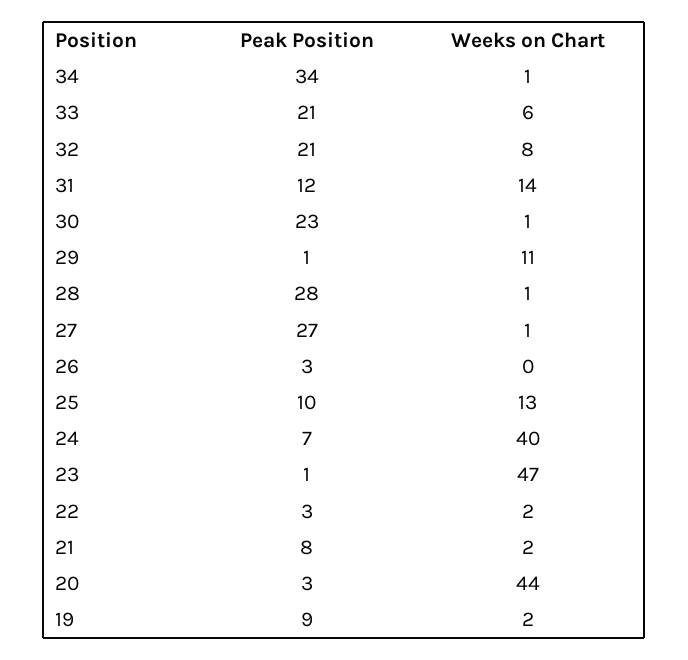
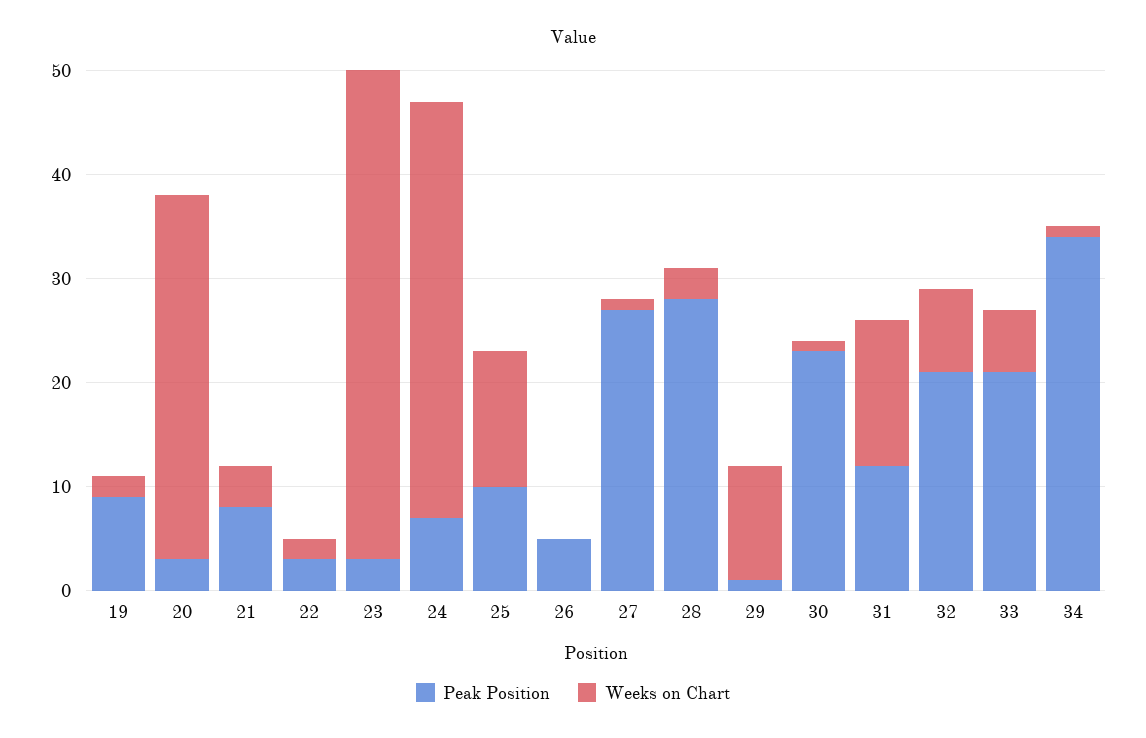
Weeks on Chart, 28: 1 -> 3
Peak Position, 26: 3 -> 5
Peak Position, 23: 1 -> 3
Weeks on Chart, 21: 2 -> 4
Weeks on Chart, 20: 44 -> 35

